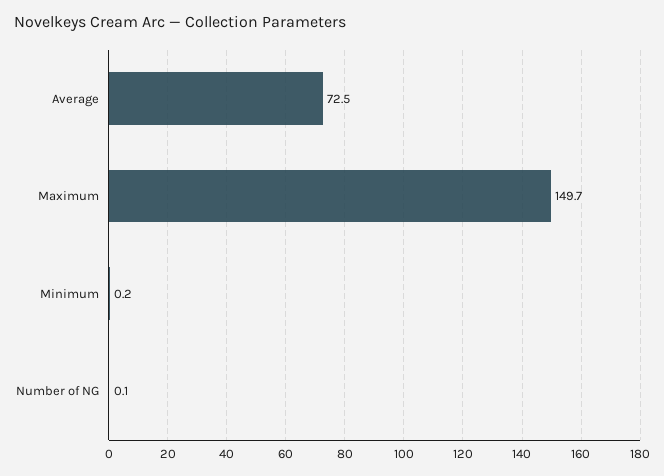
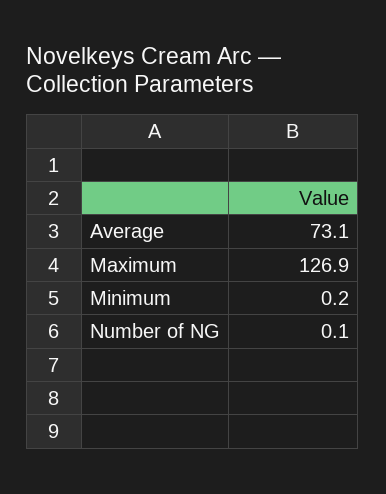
Average: 72.5 -> 73.1
Maximum: 149.7 -> 126.9

